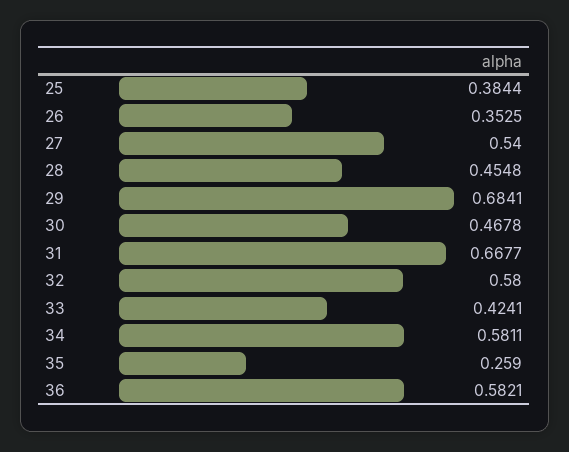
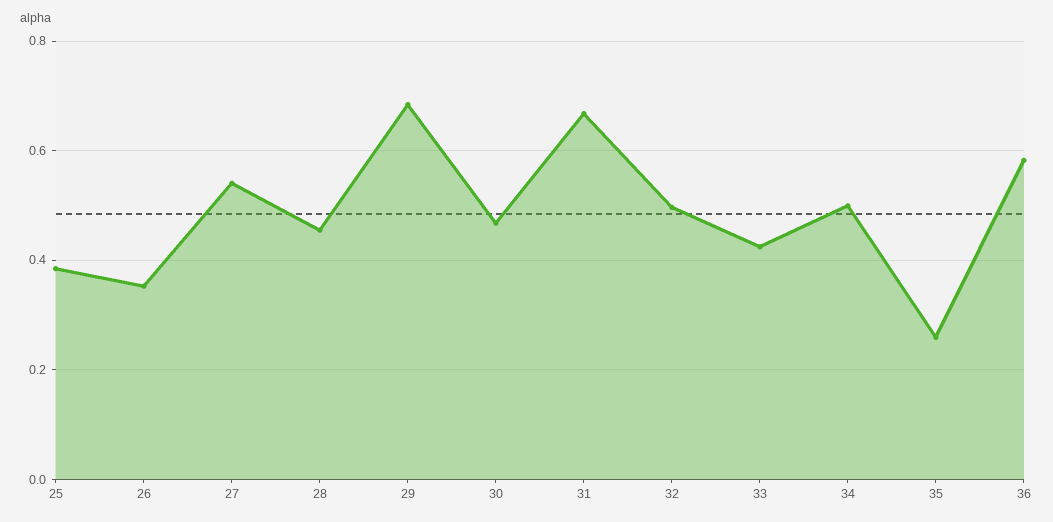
32: 0.58 -> 0.5
34: 0.5811 -> 0.5

